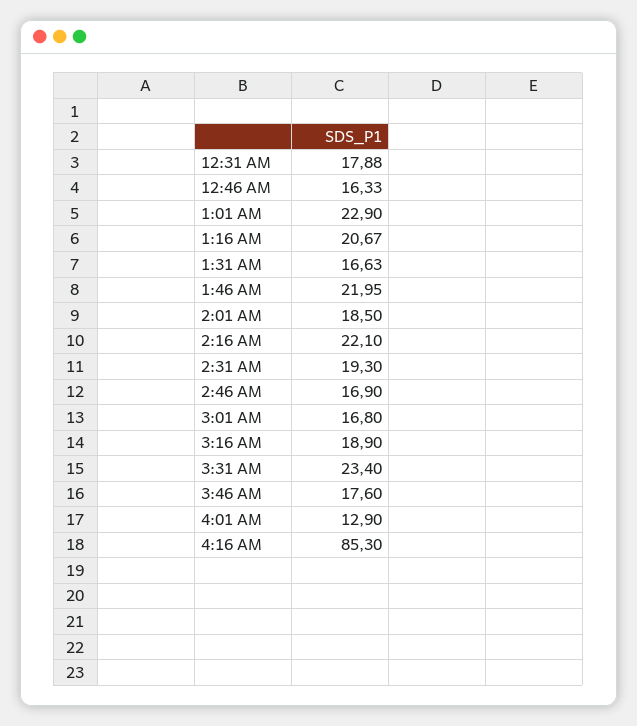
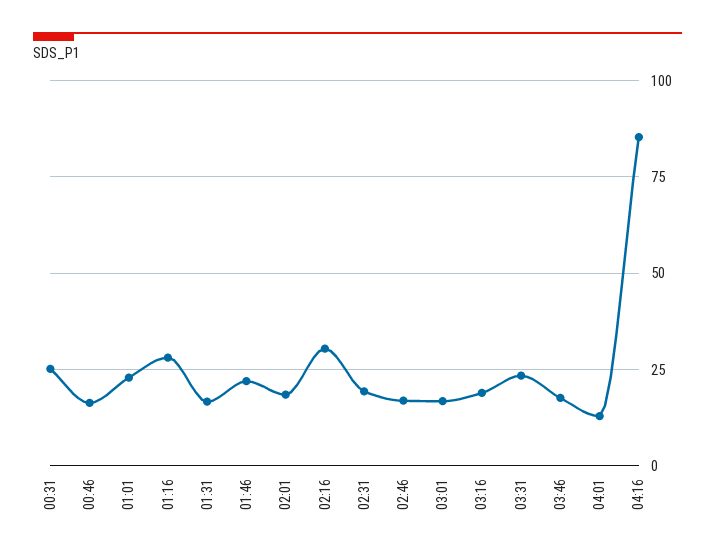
12:31 AM: 17.88 -> 25
1:16 AM: 20.67 -> 27.5
2:16 AM: 22.1 -> 30

